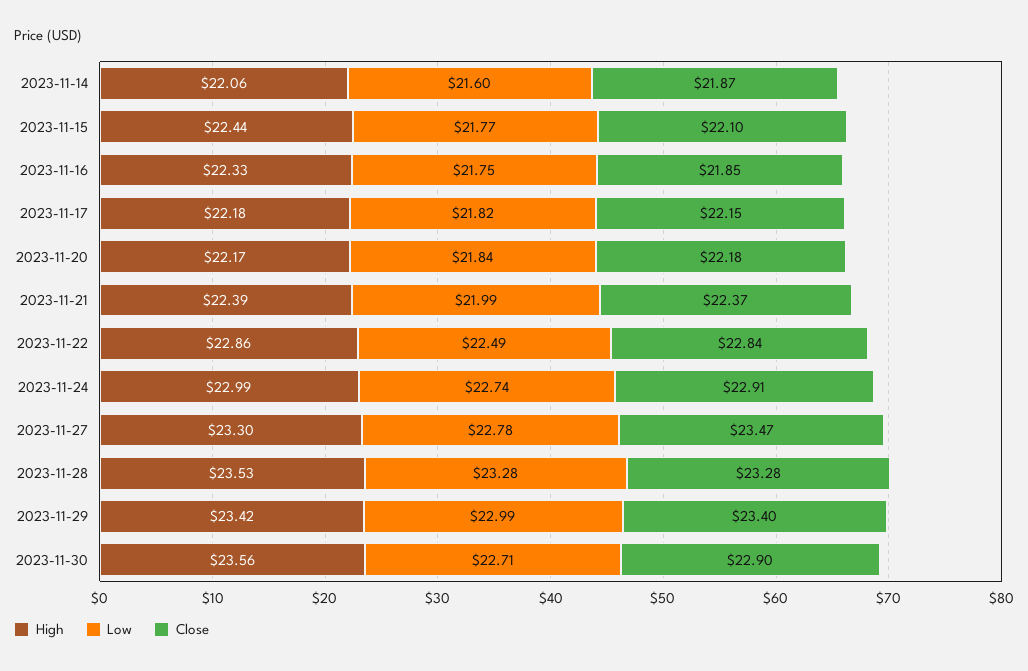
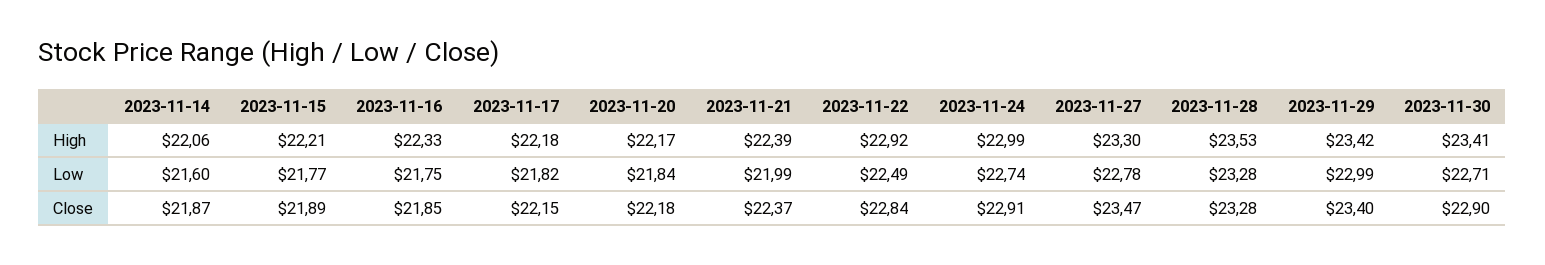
High, 2023-11-15: 22.44 -> 22.21
Close, 2023-11-15: 22.1 -> 21.89
High, 2023-11-22: 22.86 -> 22.92
High, 2023-11-30: 23.56 -> 23.41

